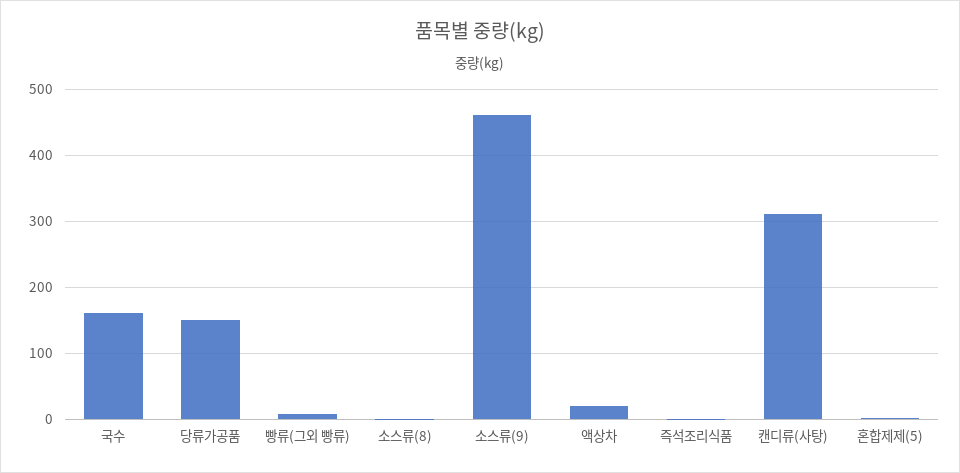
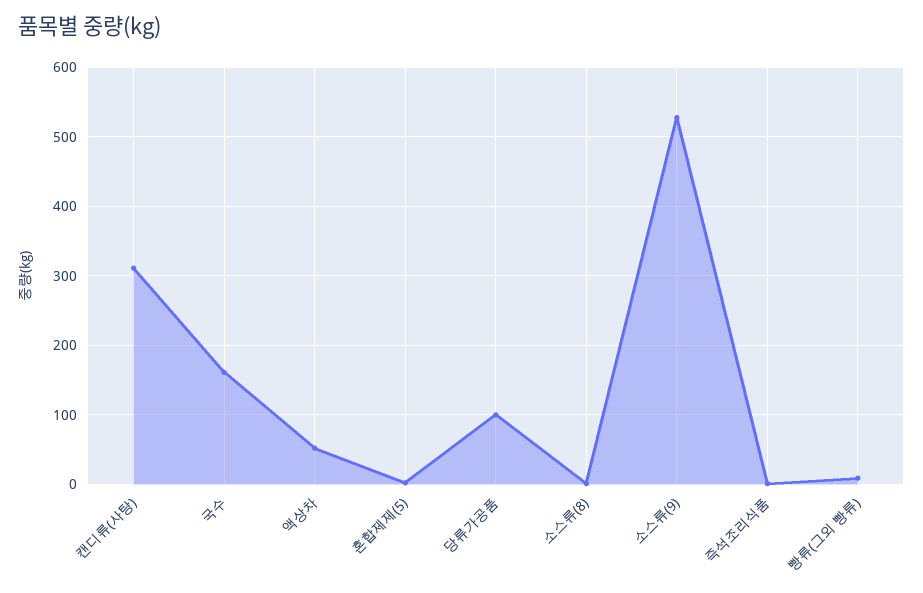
당류가공품: 150 -> 100
소스류(9): 460 -> 530
액상차: 20 -> 50

